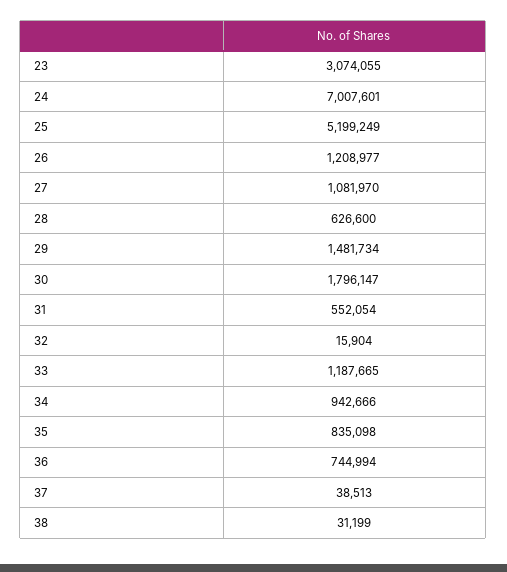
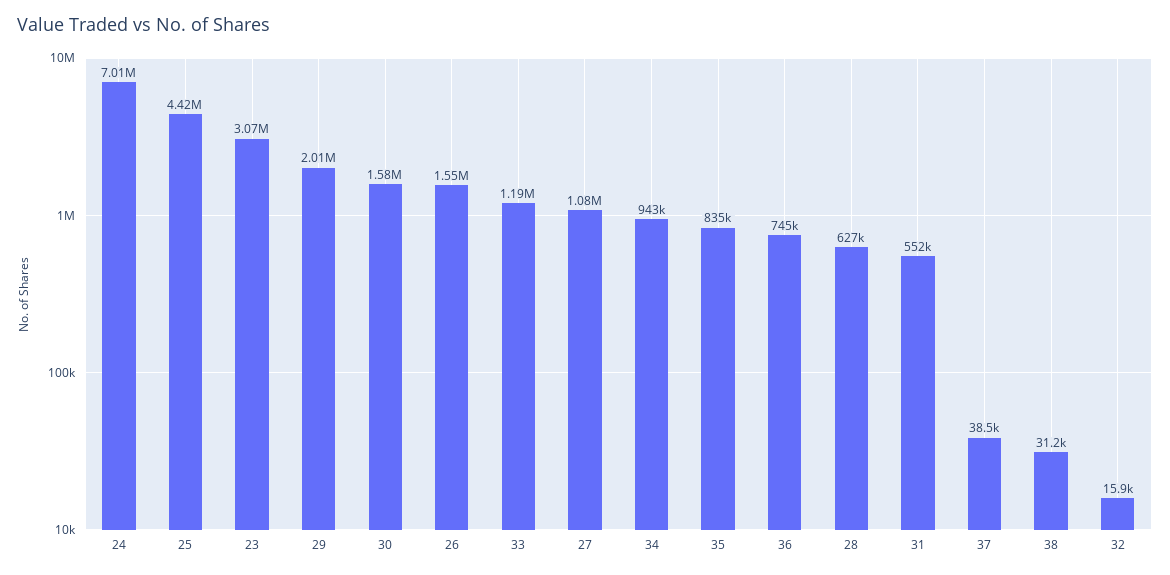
25: 5199249 -> 4420000
26: 1208977 -> 1550000
29: 1481734 -> 2010000
30: 1796147 -> 1580000

